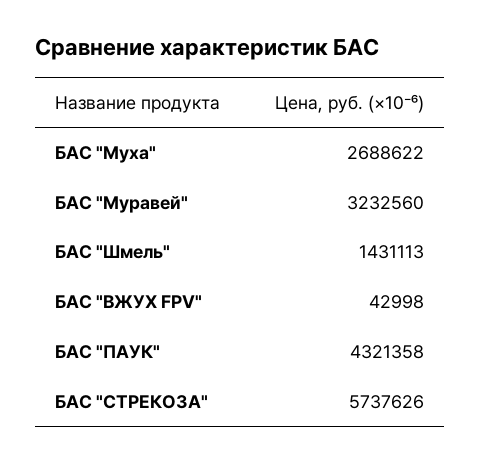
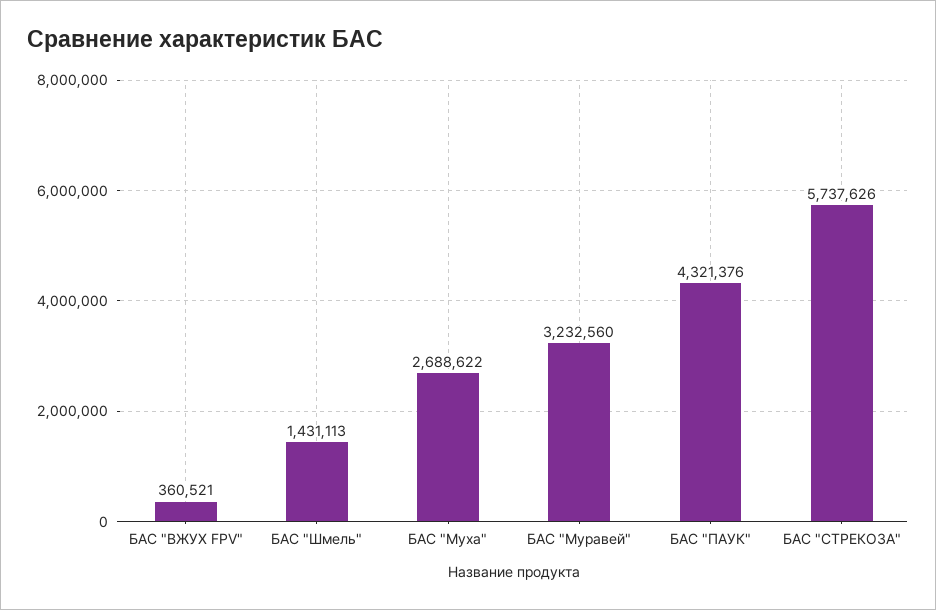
БАС "ВЖУХ FPV": 42998 -> 360521
БАС "ПАУК": 4321358 -> 4321376

